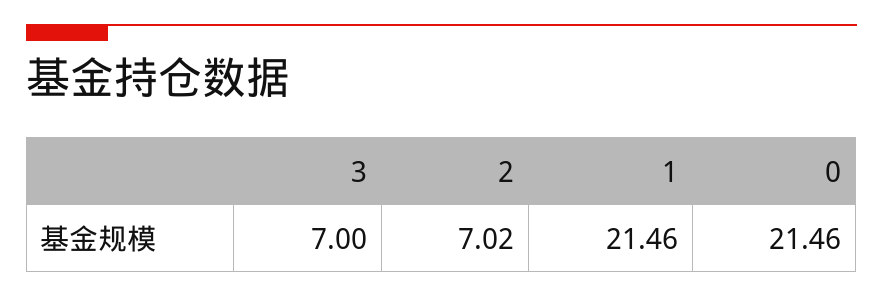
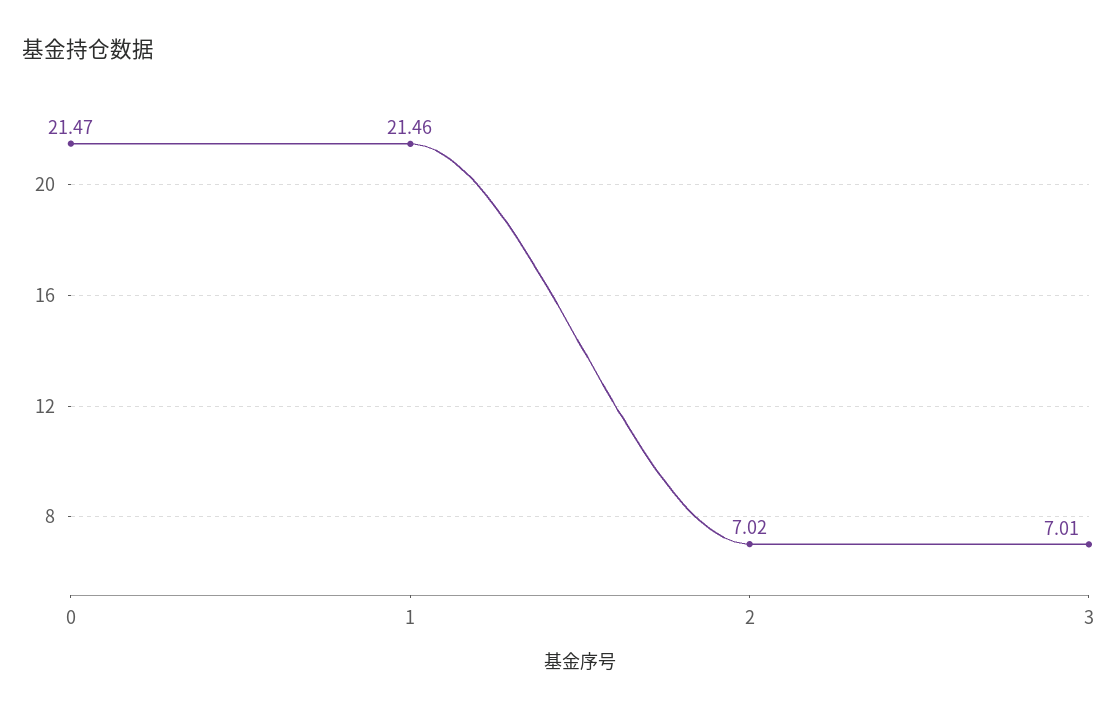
3: 7 -> 7.01
0: 21.46 -> 21.47

